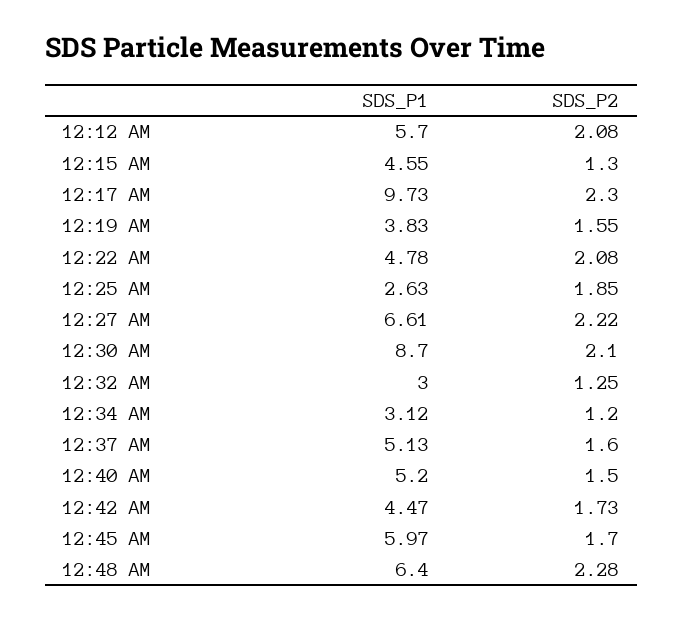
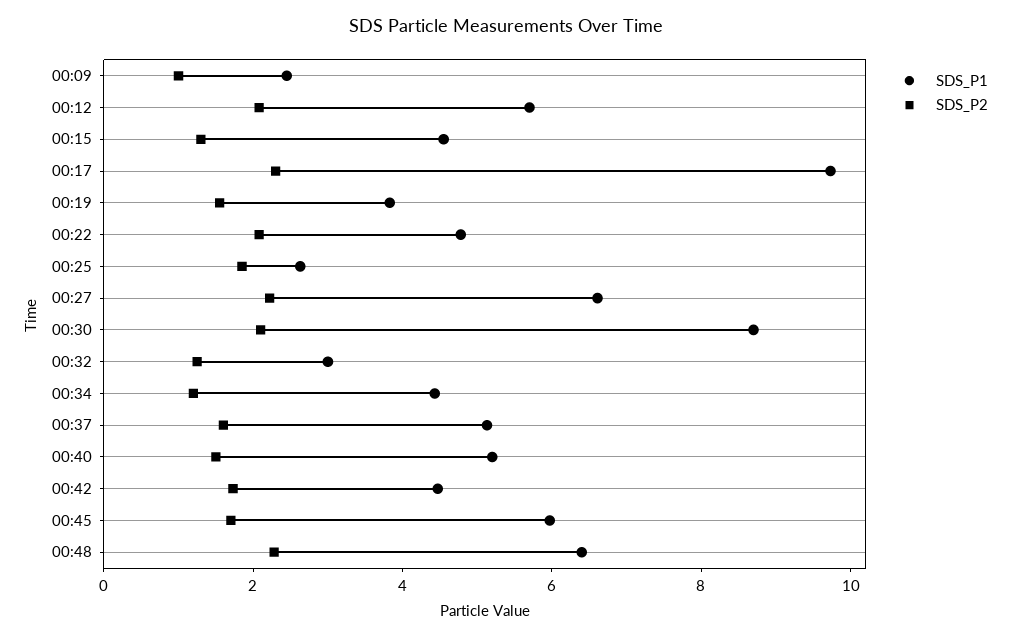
SDS_P1, 12:34 AM: 3.12 -> 4.5
SDS_P1, 00:09: none -> 2.5
SDS_P2, 00:09: none -> 1

